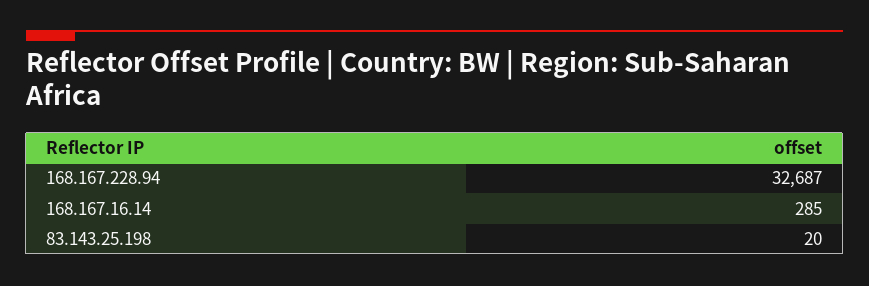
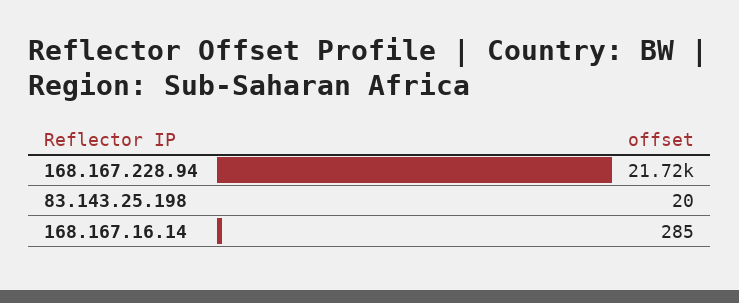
168.167.228.94: 32687 -> 21720

